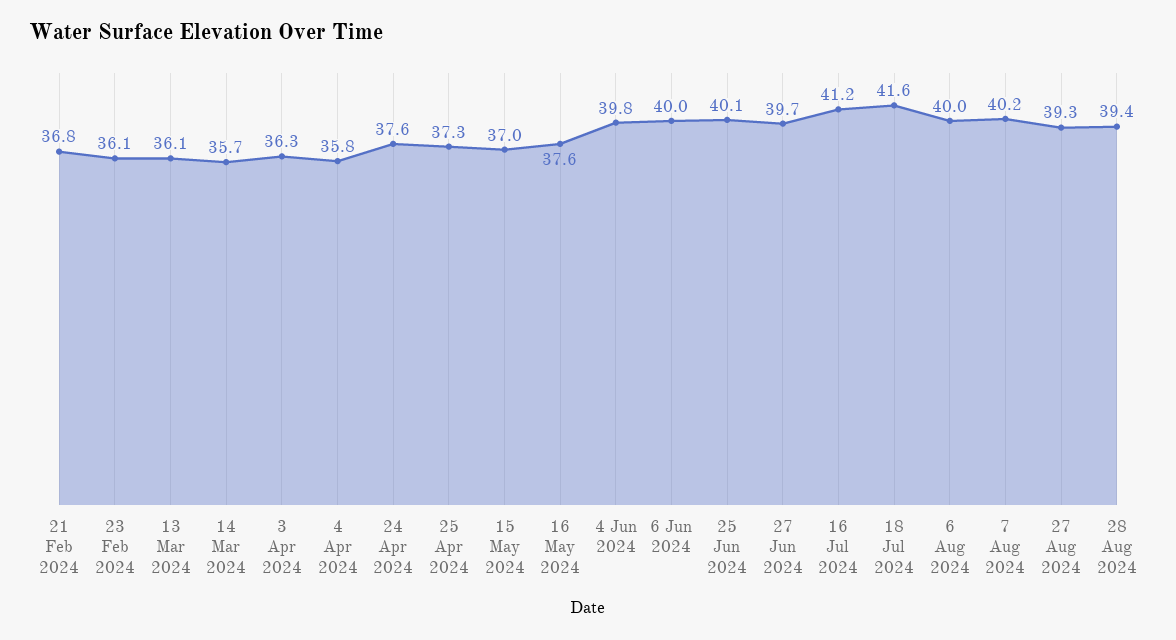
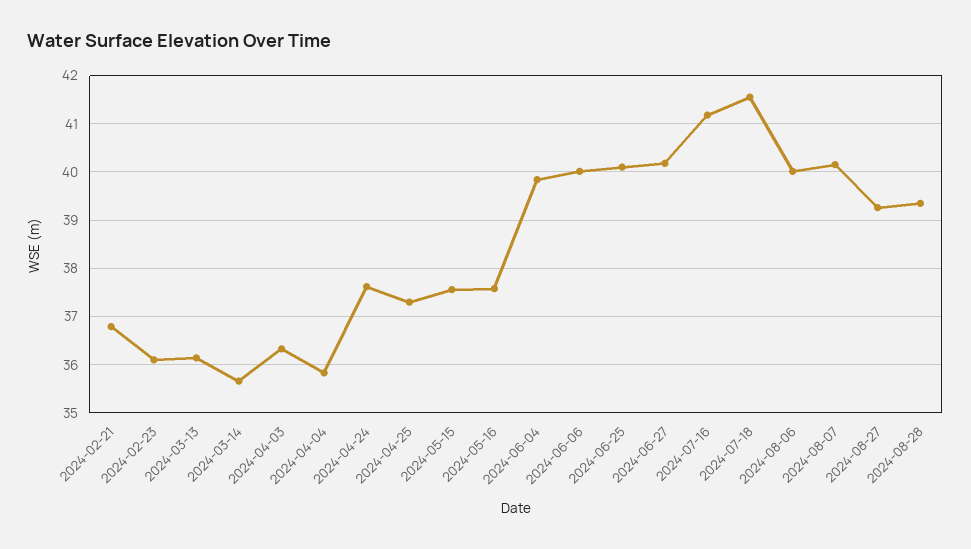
15 May 2024: 37 -> 37.6
27 Jun 2024: 39.7 -> 40.2

